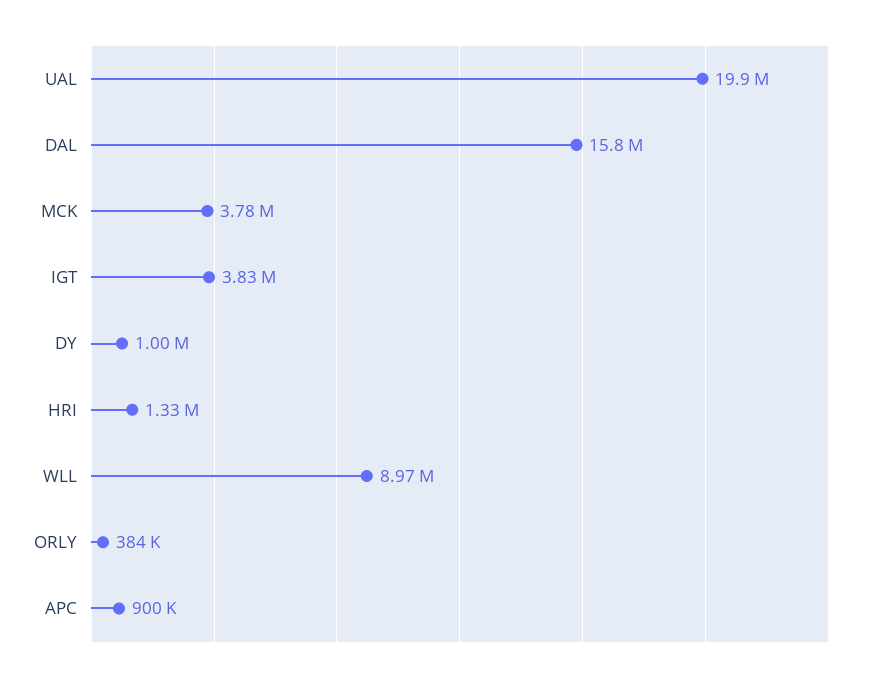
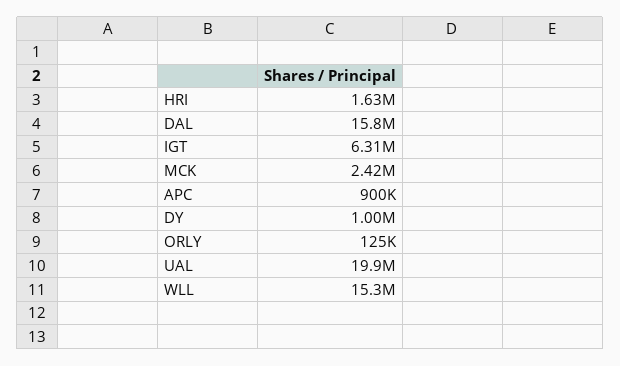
MCK: 3780000 -> 2420000
IGT: 3830000 -> 6310000
HRI: 1330000 -> 1630000
WLL: 8970000 -> 15300000
ORLY: 384000 -> 125000

